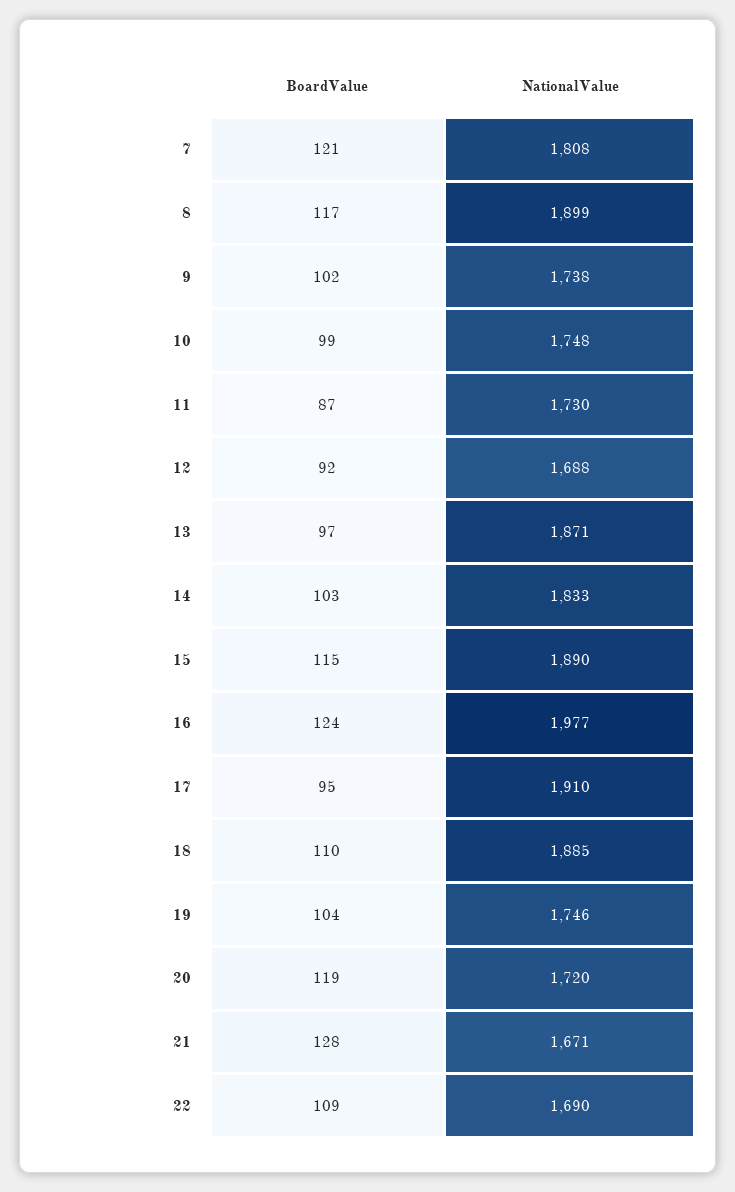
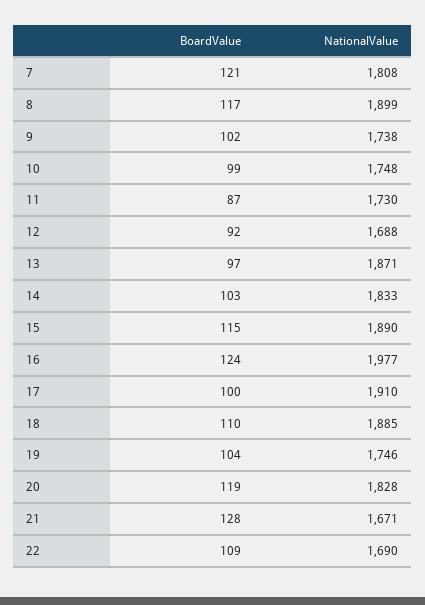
BoardValue, 17: 95 -> 100
NationalValue, 20: 1720 -> 1828

